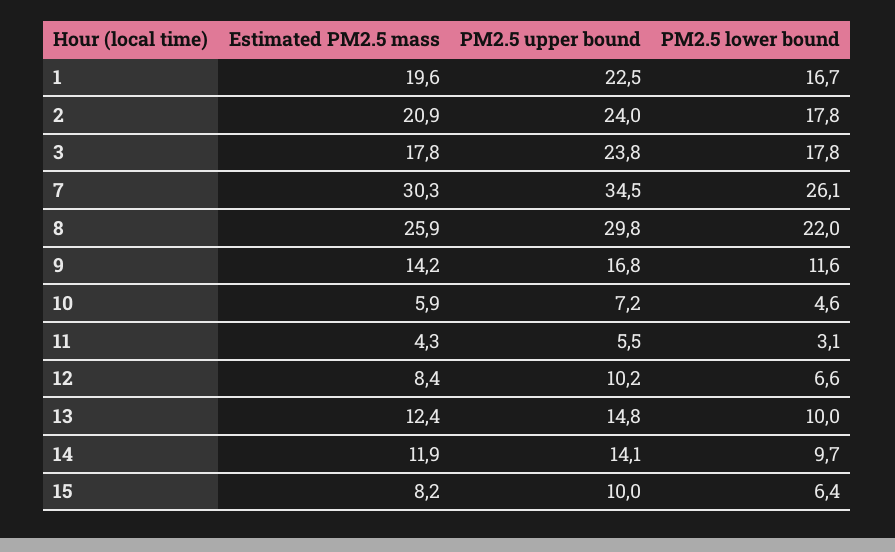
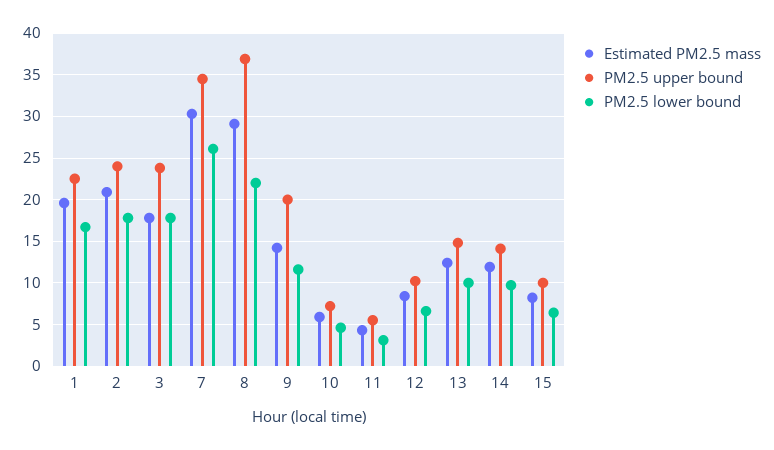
Estimated PM2.5 mass, 8: 25.9 -> 29
PM2.5 upper bound, 8: 29.8 -> 37
PM2.5 upper bound, 9: 16.8 -> 20

